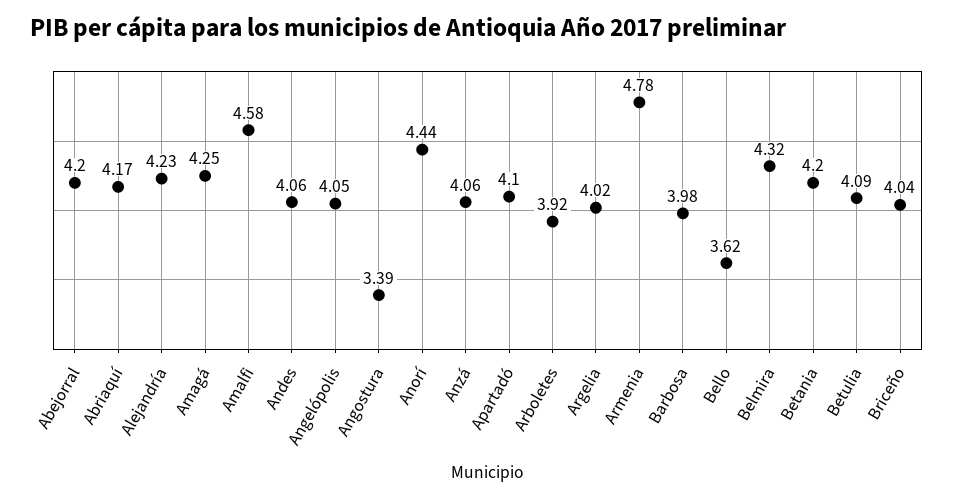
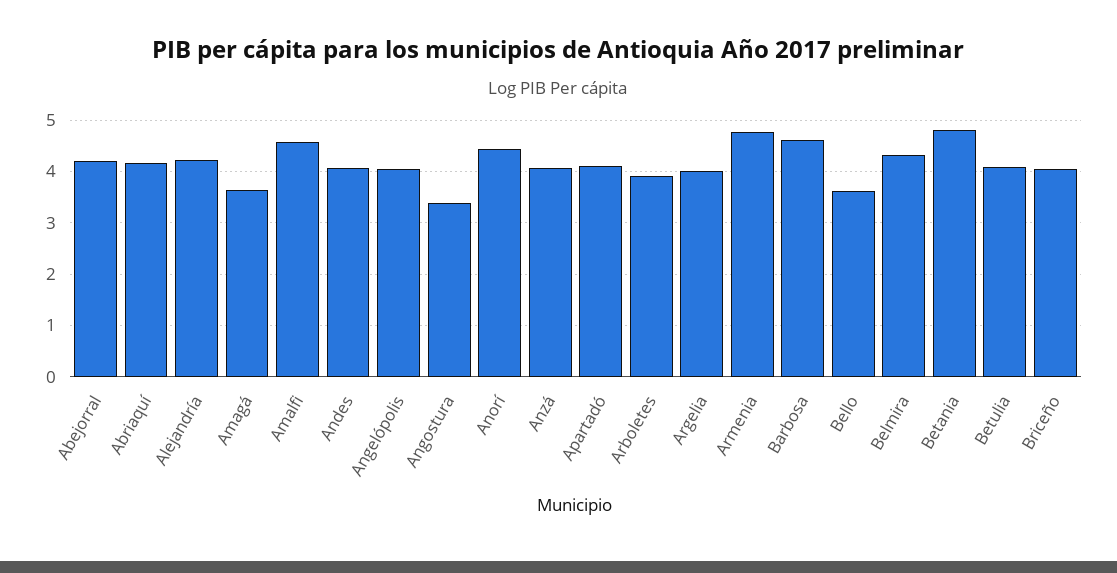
Amagá: 4.25 -> 3.6
Barbosa: 3.98 -> 4.6
Betania: 4.2 -> 4.8

